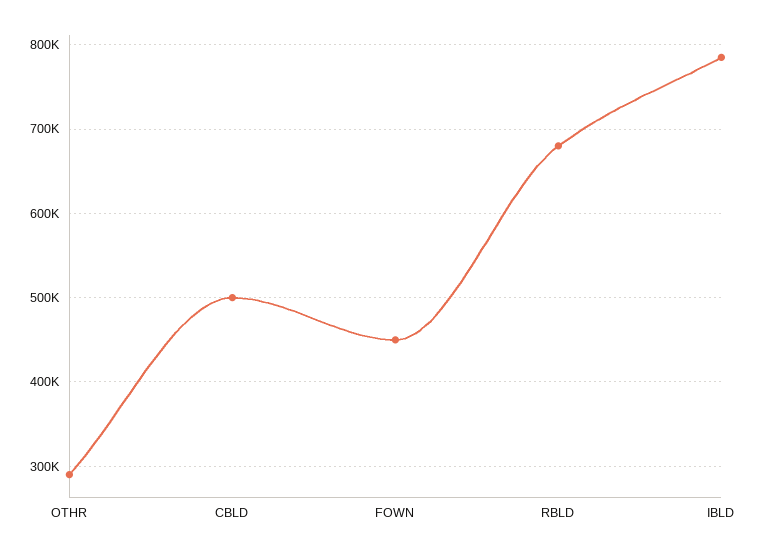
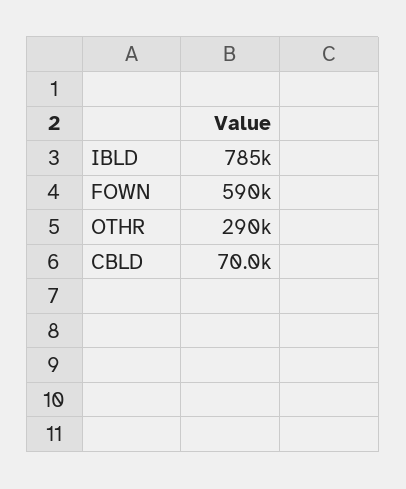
CBLD: 500000 -> 70000
FOWN: 450000 -> 590000
RBLD: 680000 -> none

